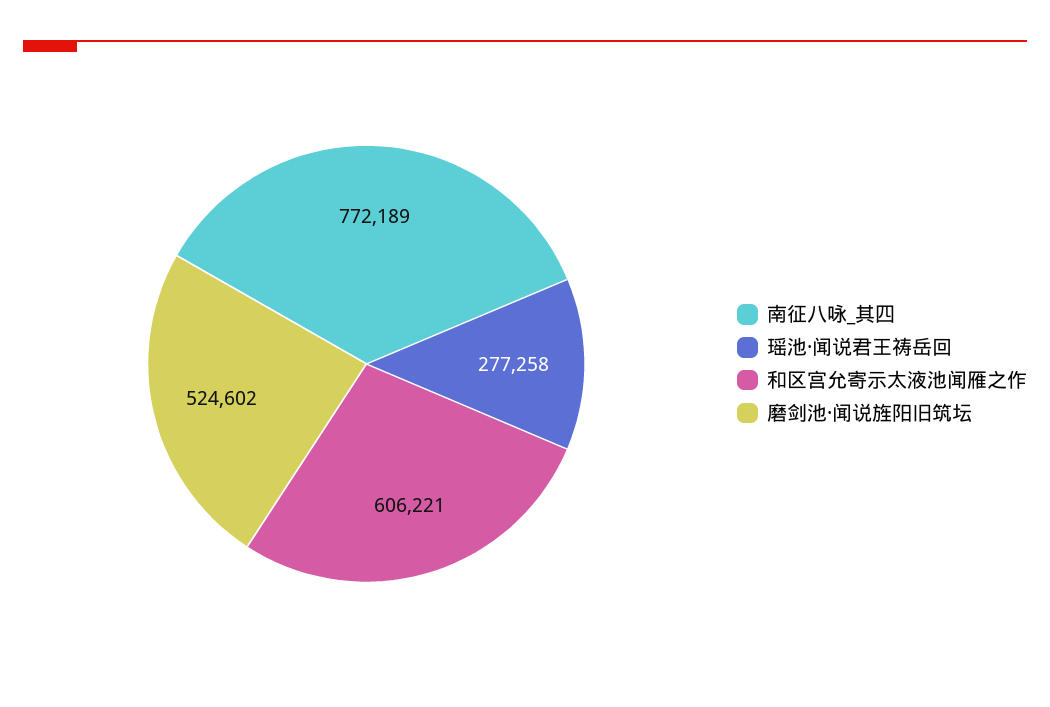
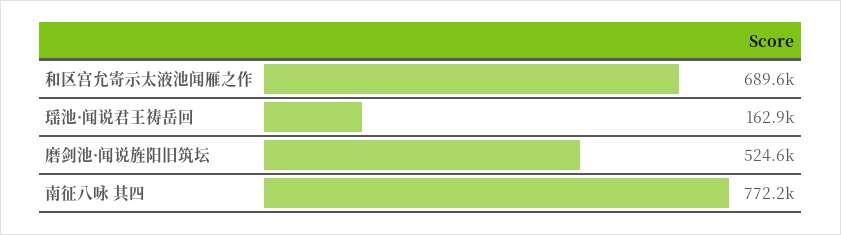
瑶池·闻说君王祷岳回: 277258 -> 162900
和区宫允寄示太液池闻雁之作: 606221 -> 689600

